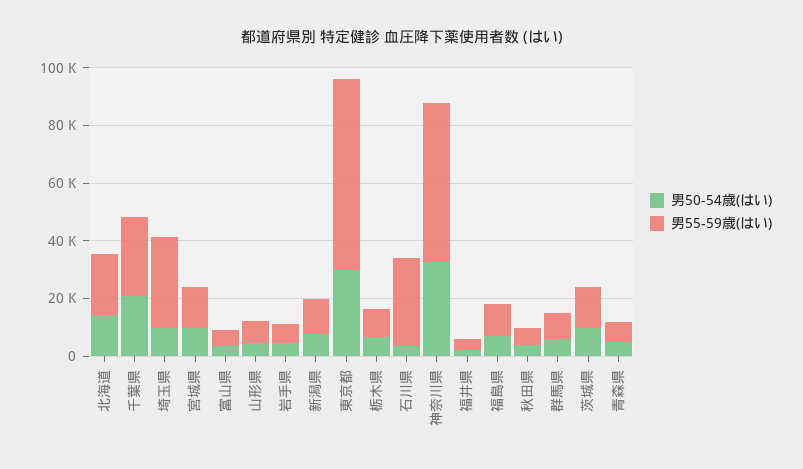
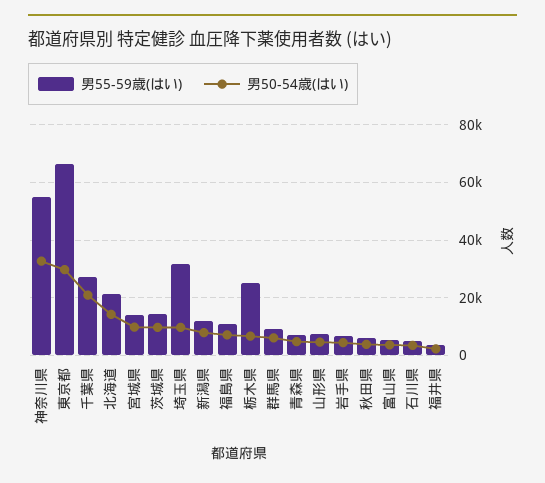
男55-59歳(はい), 栃木県: 10000 -> 25000
男55-59歳(はい), 石川県: 30000 -> 5000

